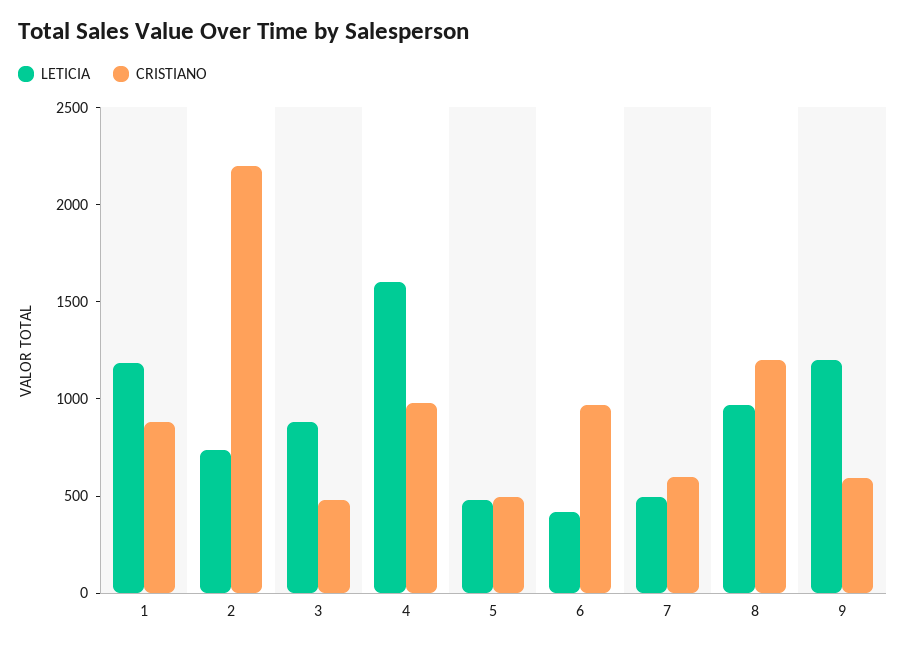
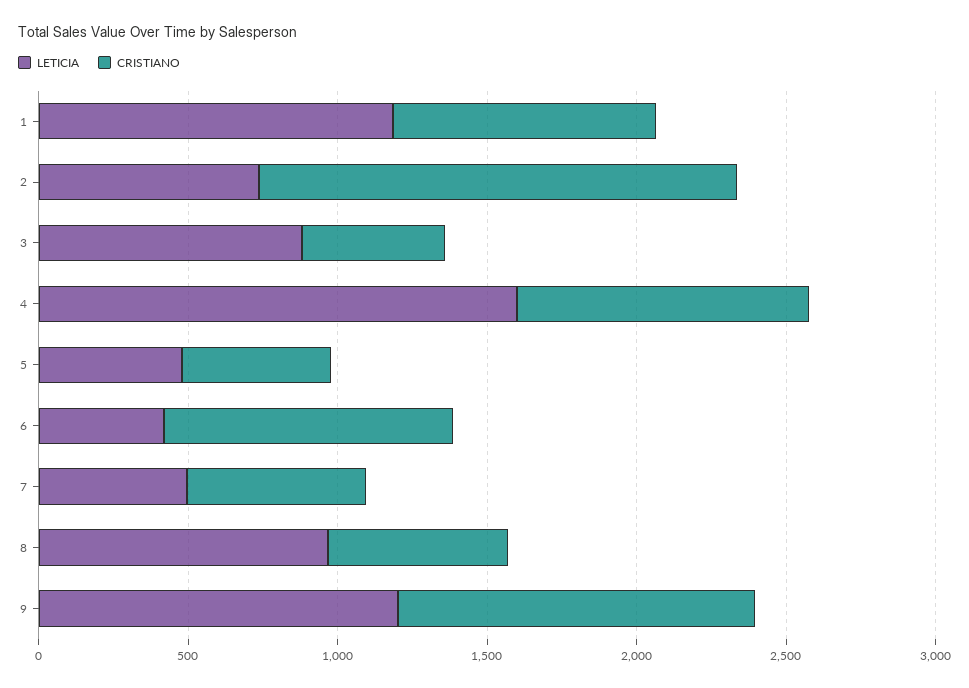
CRISTIANO, 2: 2200 -> 1600
CRISTIANO, 8: 1200 -> 600
CRISTIANO, 9: 600 -> 1200

